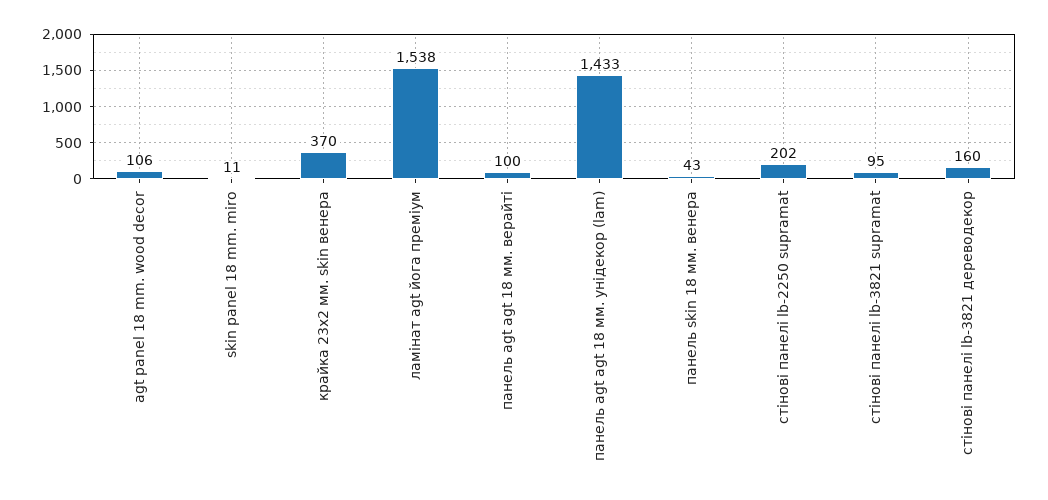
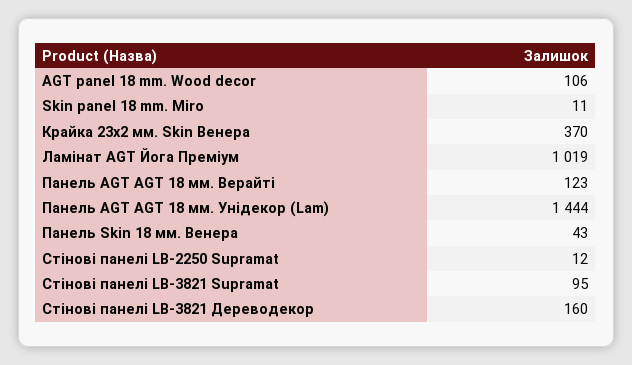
ламінат agt йога преміум: 1538 -> 1019
панель agt agt 18 мм. верайті: 100 -> 123
панель agt agt 18 мм. унідекор (lam): 1433 -> 1444
стінові панелі lb-2250 supramat: 202 -> 12

